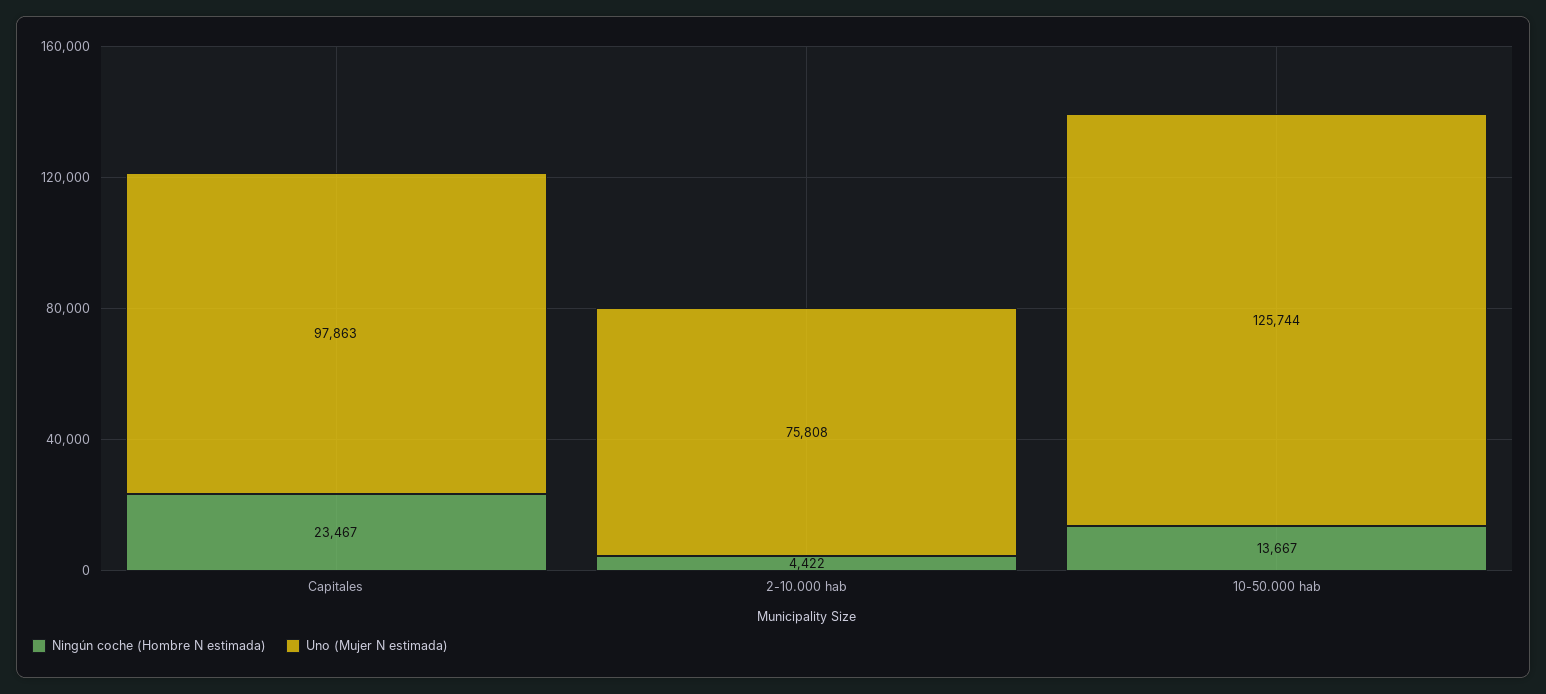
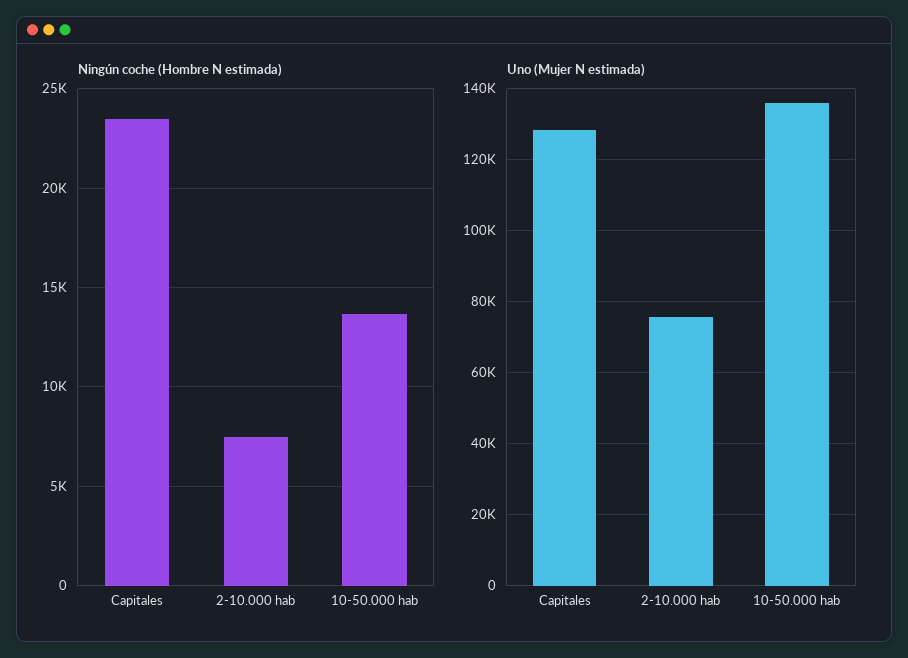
Uno (Mujer N estimada), Capitales: 97863 -> 128000
Ningún coche (Hombre N estimada), 2-10.000 hab: 4422 -> 7500
Uno (Mujer N estimada), 10-50.000 hab: 125744 -> 136000

